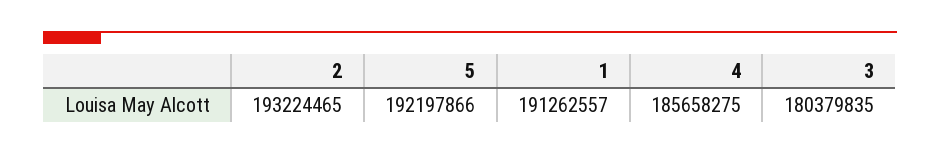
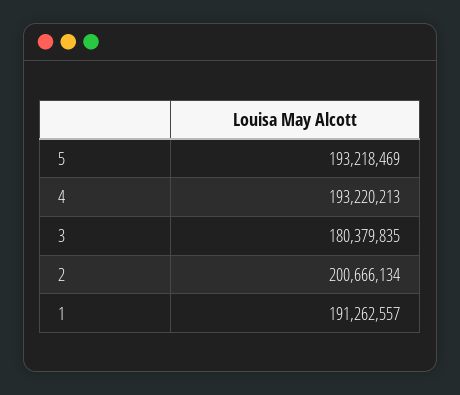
2: 193224465 -> 200666134
5: 192197866 -> 193218469
4: 185658275 -> 193220213

